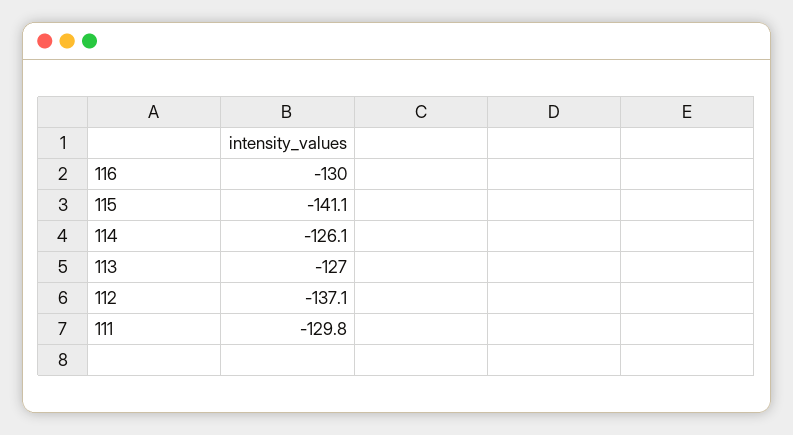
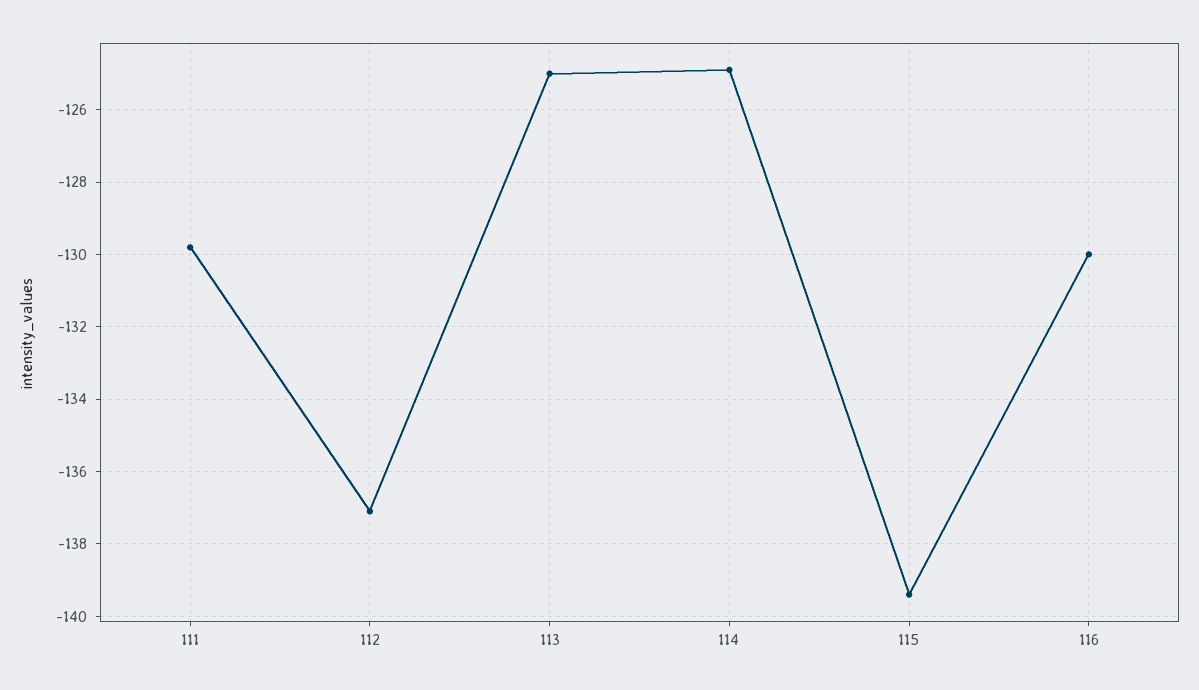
115: -141.1 -> -139.5
114: -126.1 -> -125
113: -127 -> -125

